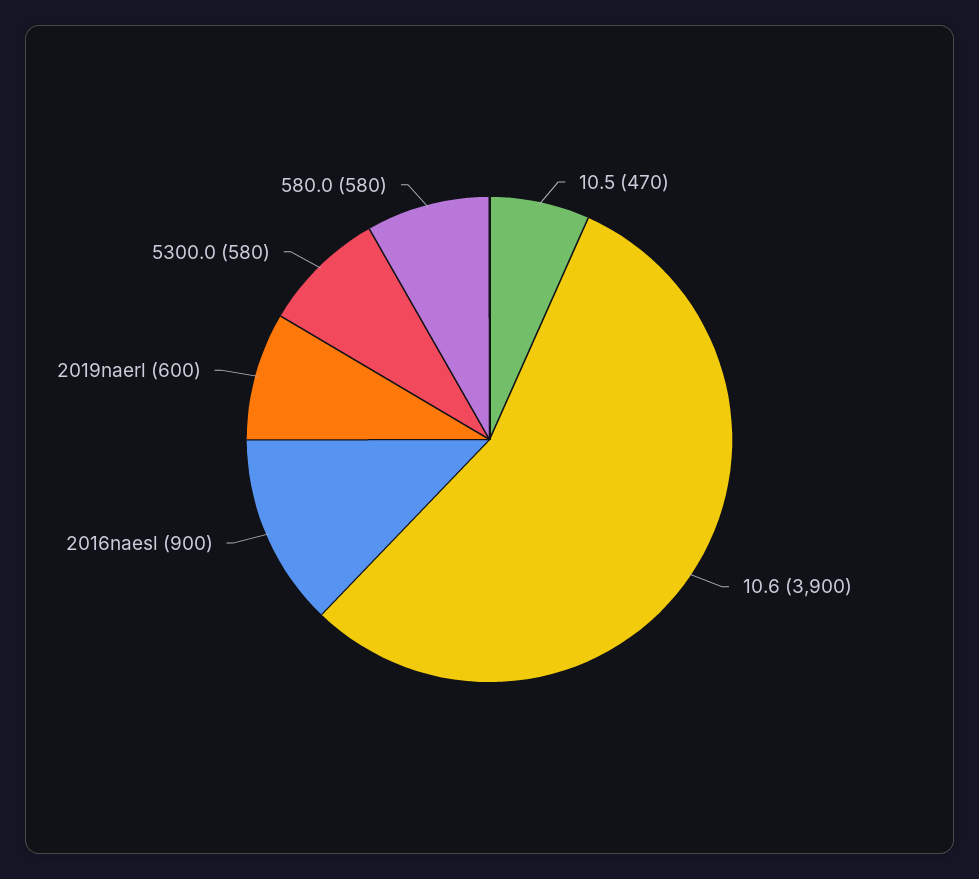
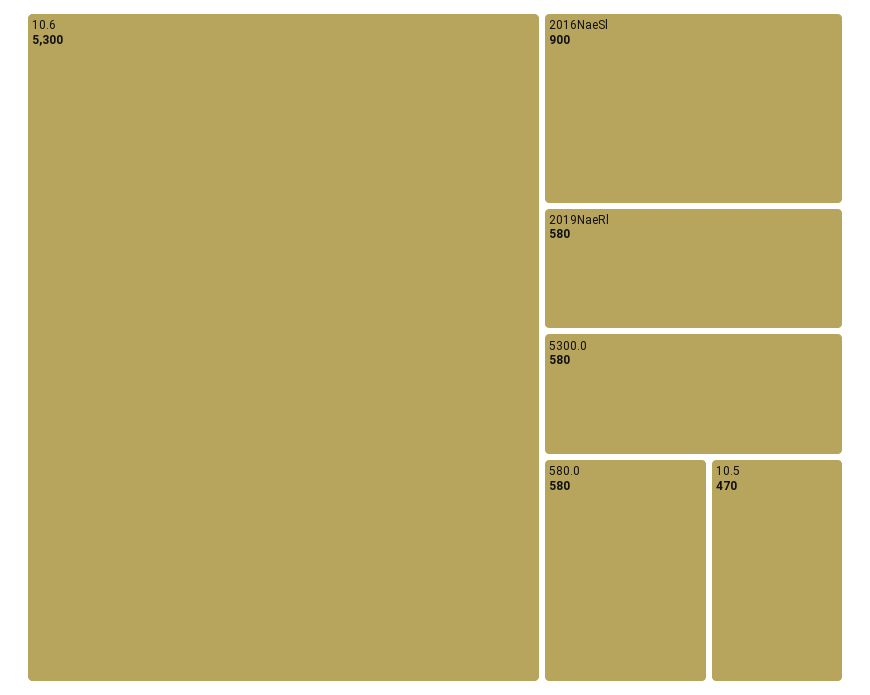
10.6: 3900 -> 5300
2019naerl: 600 -> 580

